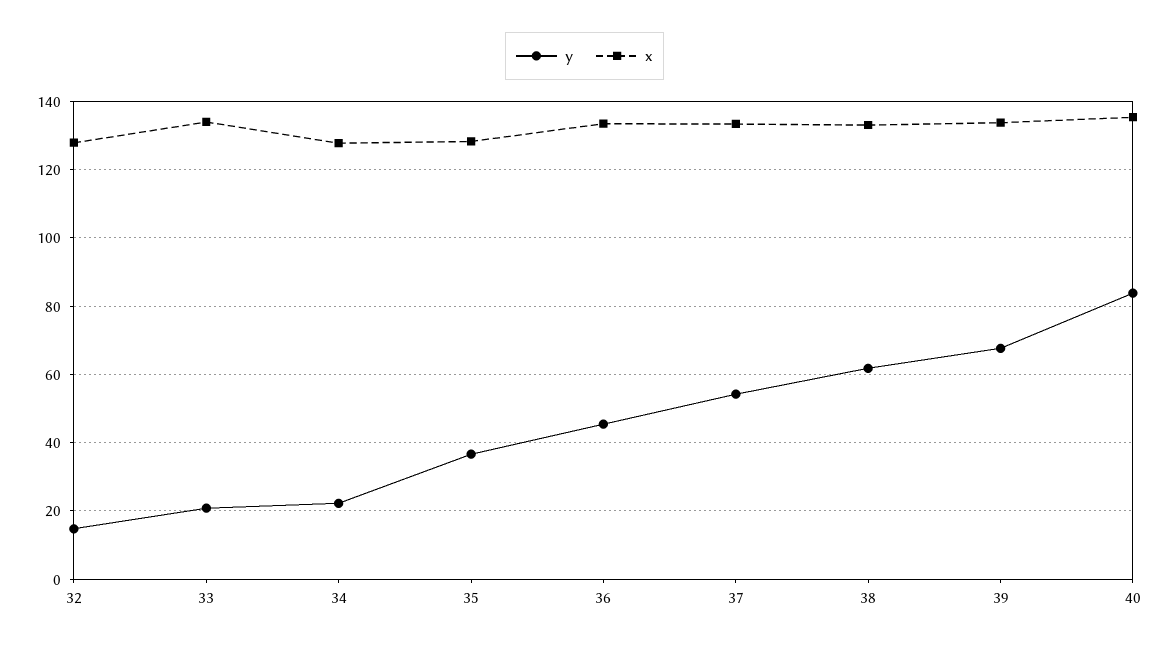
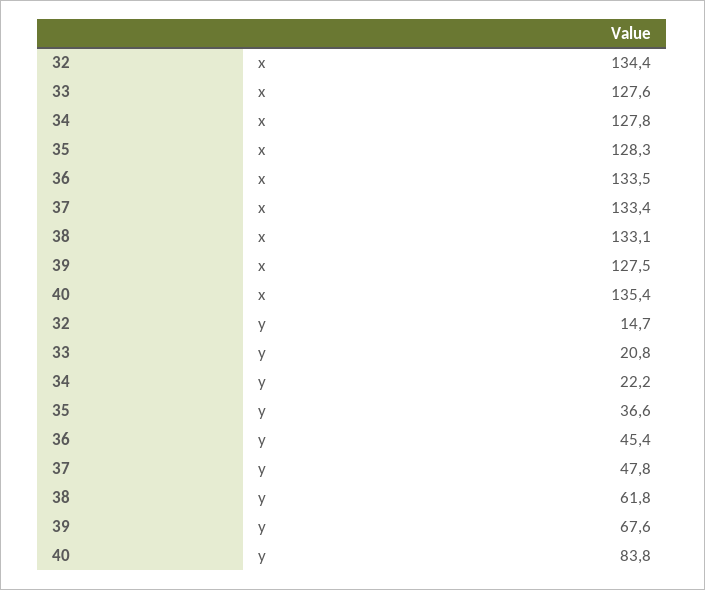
x, 32: 128 -> 134.4
x, 33: 134 -> 127.6
y, 37: 54 -> 47.8
x, 39: 134 -> 127.5

